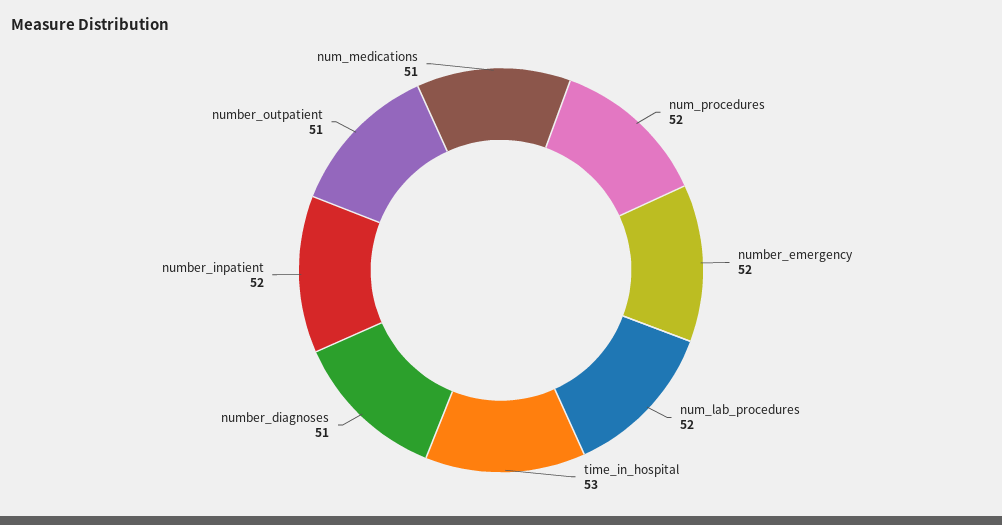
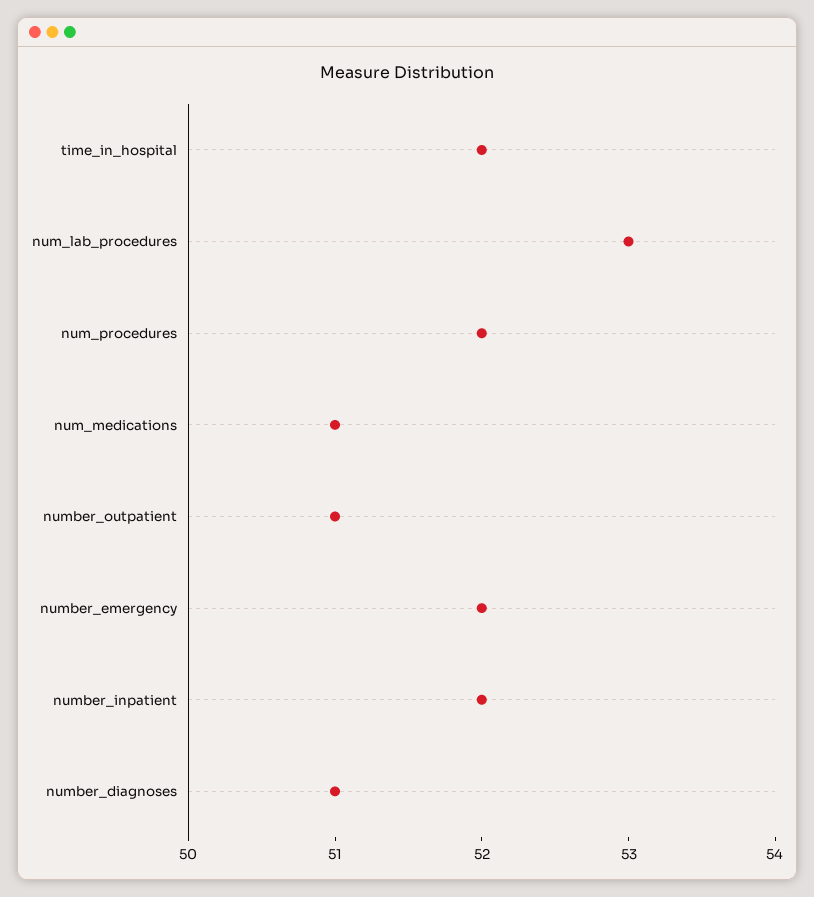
num_lab_procedures: 52 -> 53
time_in_hospital: 53 -> 52

